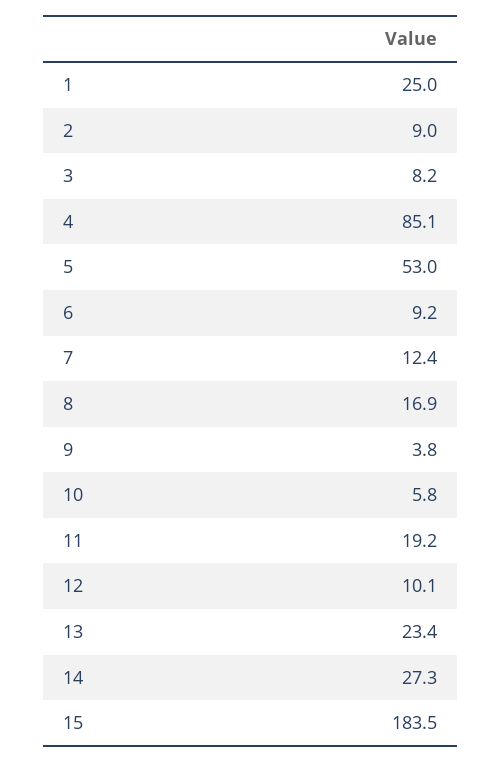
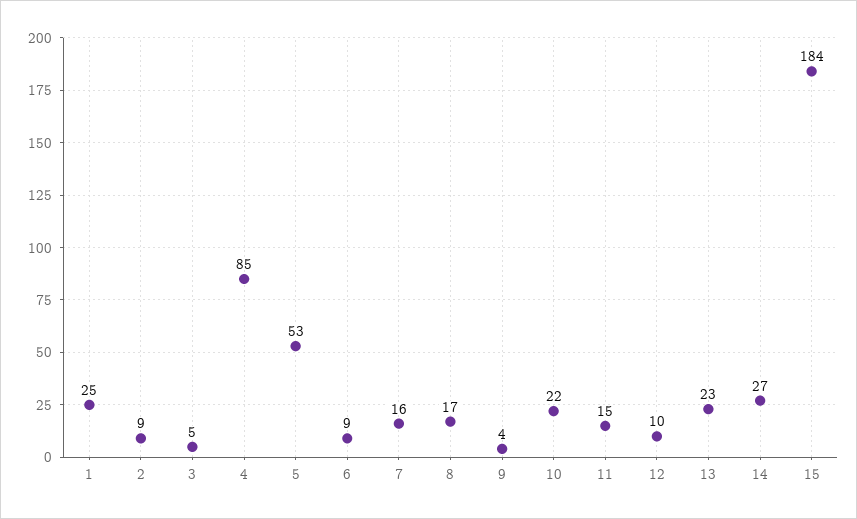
3: 8.2 -> 5
7: 12.4 -> 16
10: 5.8 -> 22
11: 19.2 -> 15

